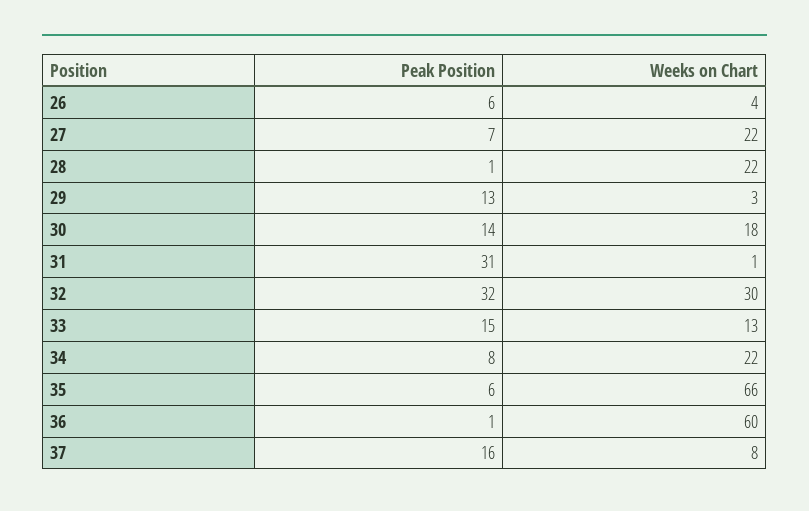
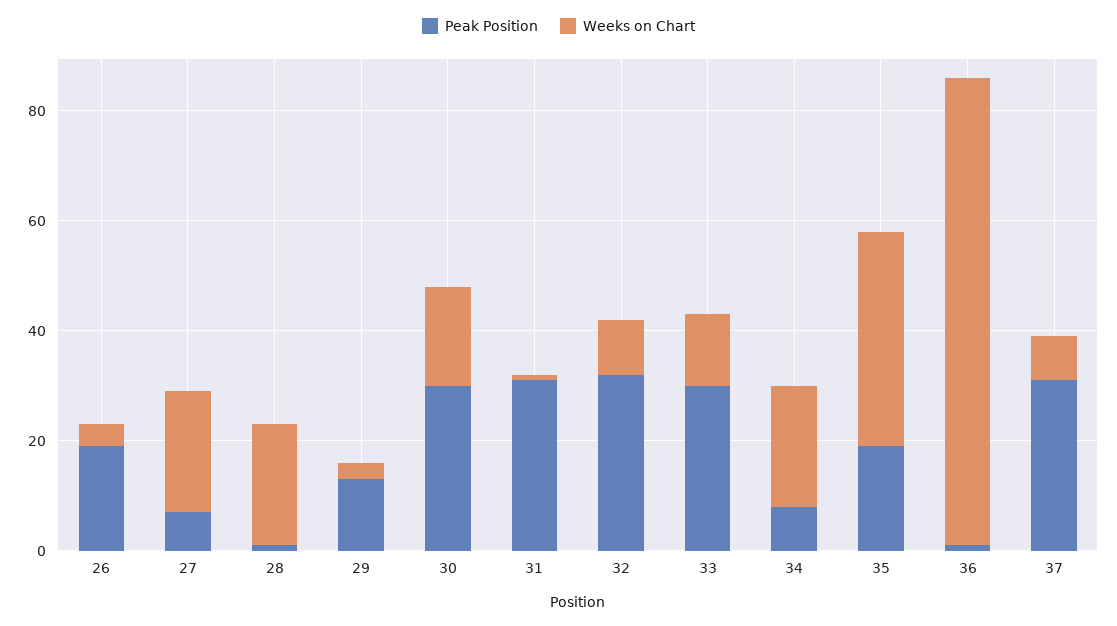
Peak Position, 26: 6 -> 20
Peak Position, 30: 14 -> 30
Weeks on Chart, 32: 30 -> 10
Peak Position, 33: 15 -> 30
Peak Position, 35: 6 -> 20
Weeks on Chart, 35: 66 -> 40
Weeks on Chart, 36: 60 -> 85
Peak Position, 37: 16 -> 30

